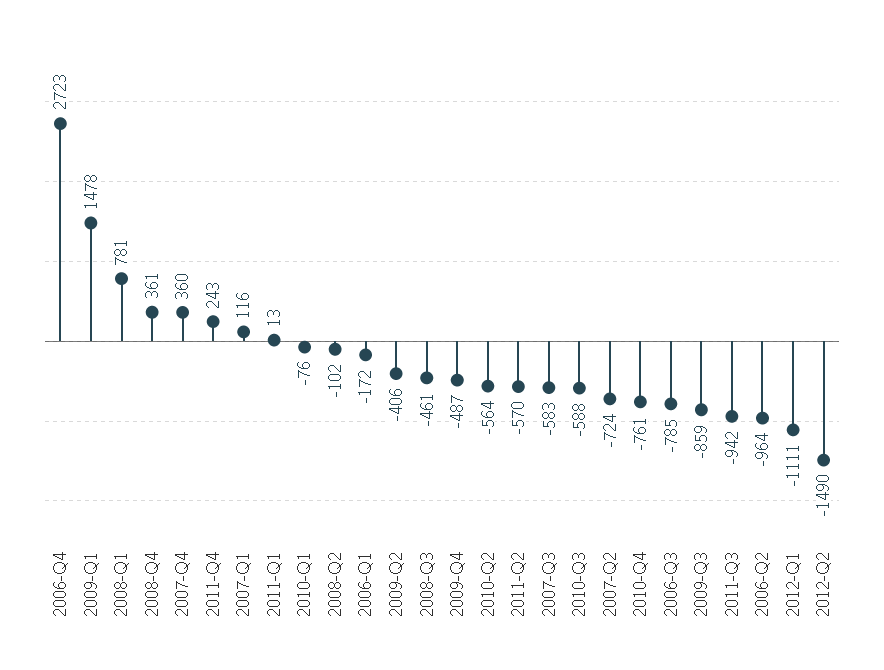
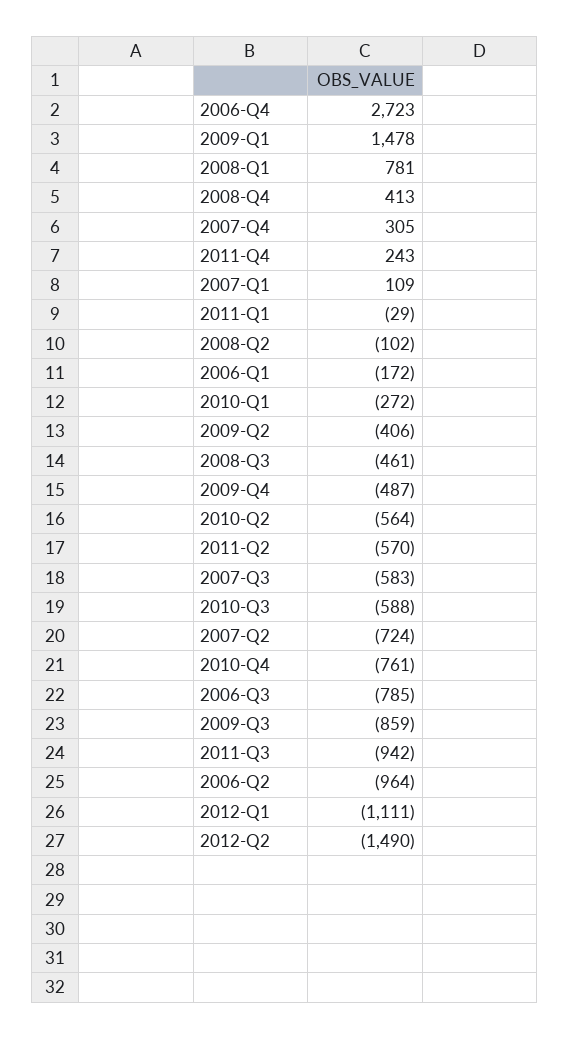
2008-Q4: 361 -> 413
2007-Q4: 360 -> 305
2007-Q1: 116 -> 109
2011-Q1: 13 -> -29
2010-Q1: -76 -> -272

